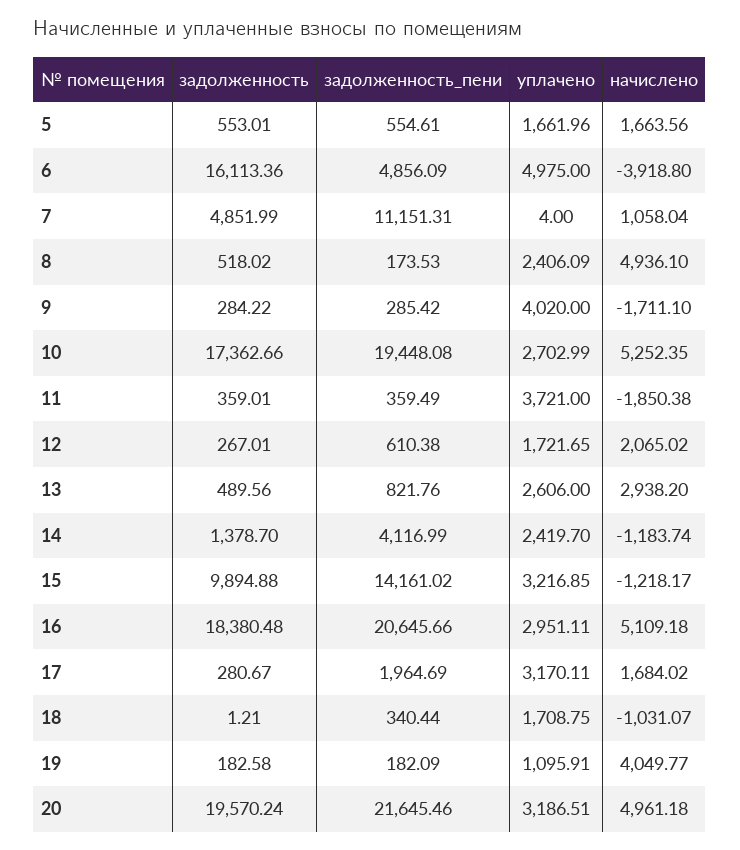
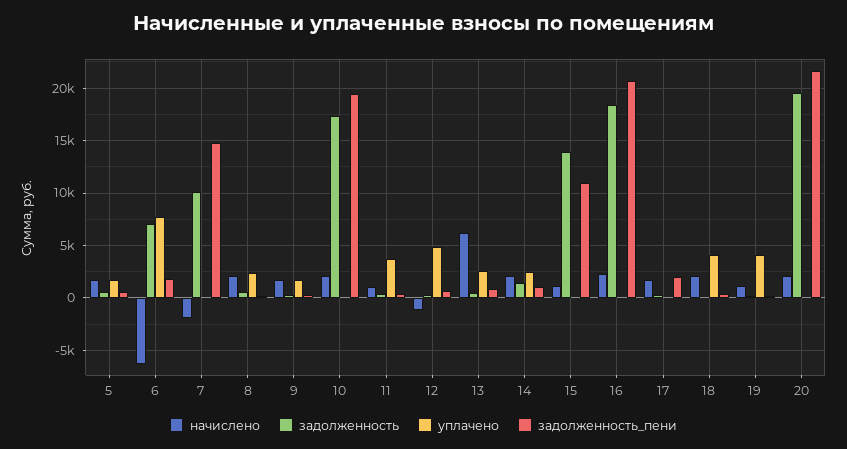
задолженность, 6: 16113.36 -> 7000
задолженность_пени, 6: 4856.09 -> 2000
уплачено, 6: 4975 -> 8000
начислено, 6: -3918.8 -> -6000
задолженность, 7: 4851.99 -> 10000
задолженность_пени, 7: 11151.31 -> 15000
начислено, 7: 1058.04 -> -2000
начислено, 8: 4936.1 -> 2000
уплачено, 9: 4020 -> 2000
начислено, 9: -1711.1 -> 2000
уплачено, 10: 2702.99 -> 0
начислено, 10: 5252.35 -> 2000
начислено, 11: -1850.38 -> 1000
уплачено, 12: 1721.65 -> 5000
начислено, 12: 2065.02 -> -1000
начислено, 13: 2938.2 -> 6000
задолженность_пени, 14: 4116.99 -> 1000
начислено, 14: -1183.74 -> 2000
задолженность, 15: 9894.88 -> 14000
задолженность_пени, 15: 14161.02 -> 11000
уплачено, 15: 3216.85 -> 0
начислено, 15: -1218.17 -> 1000
уплачено, 16: 2951.11 -> 0
начислено, 16: 5109.18 -> 2000
уплачено, 17: 3170.11 -> 0
уплачено, 18: 1708.75 -> 4000
начислено, 18: -1031.07 -> 2000
уплачено, 19: 1095.91 -> 4000
начислено, 19: 4049.77 -> 1000
уплачено, 20: 3186.51 -> 0
начислено, 20: 4961.18 -> 2000

